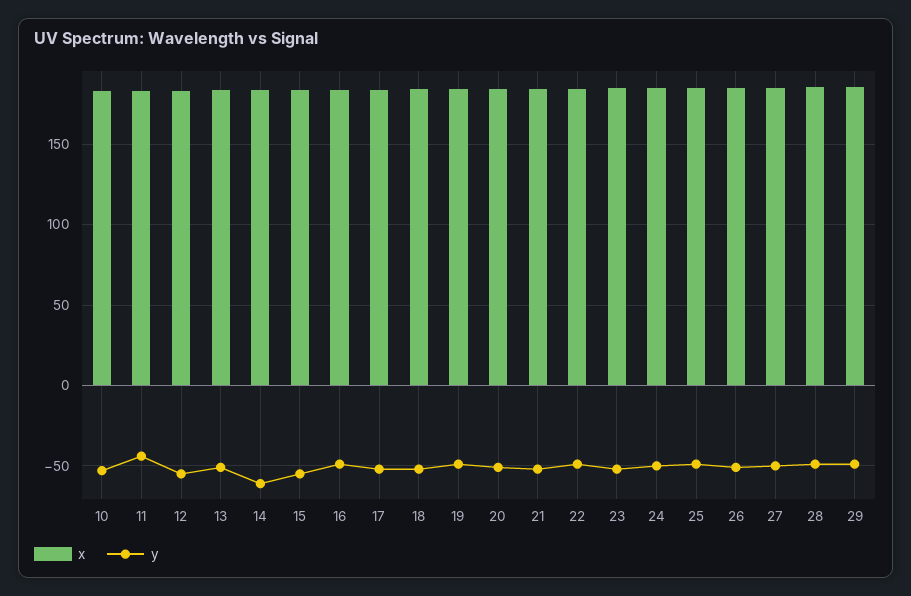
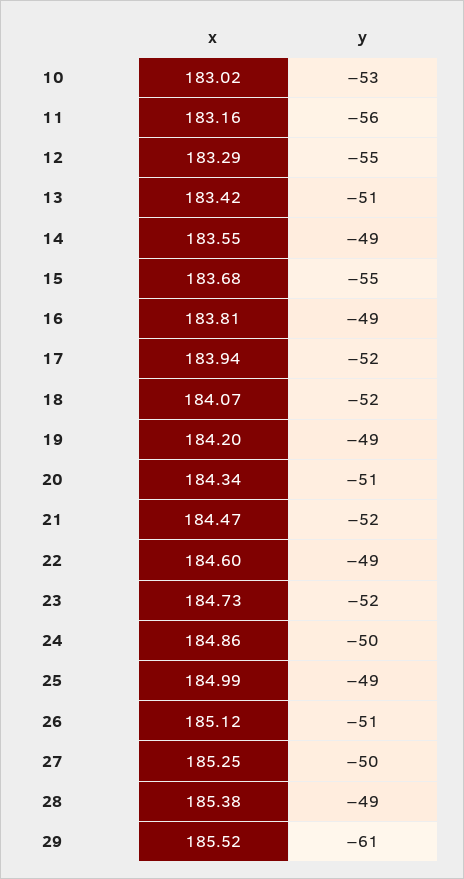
y, 11: -45 -> -56
y, 14: -60 -> -49
y, 29: -50 -> -61

